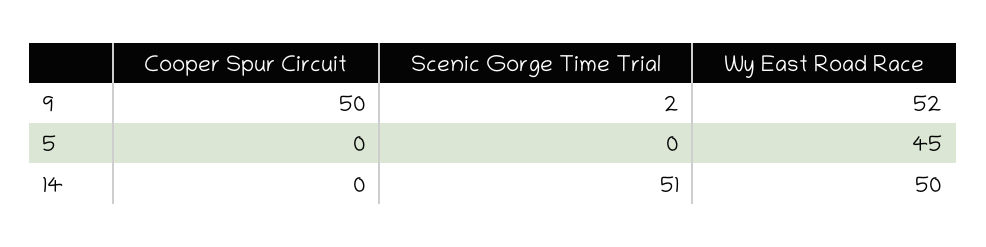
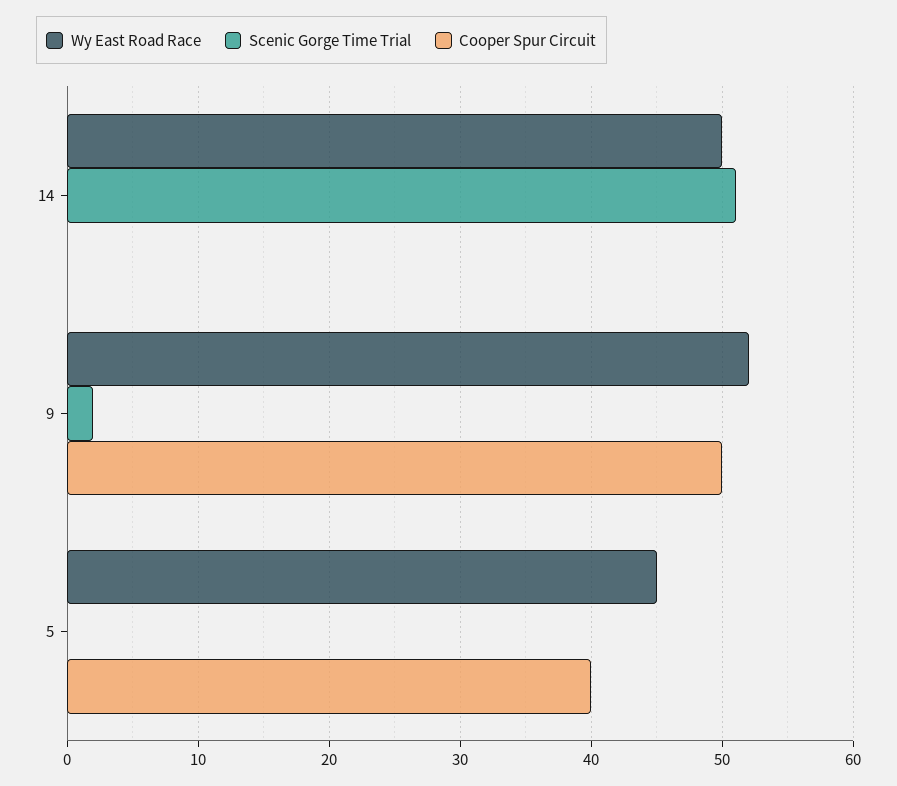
Cooper Spur Circuit, 5: 0 -> 40

